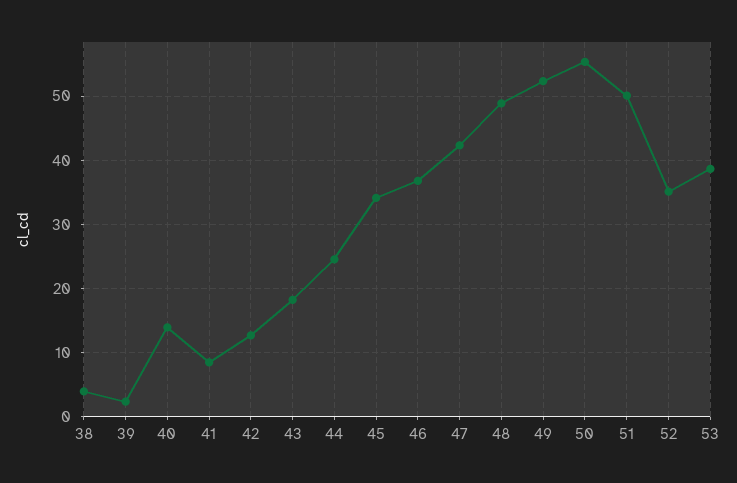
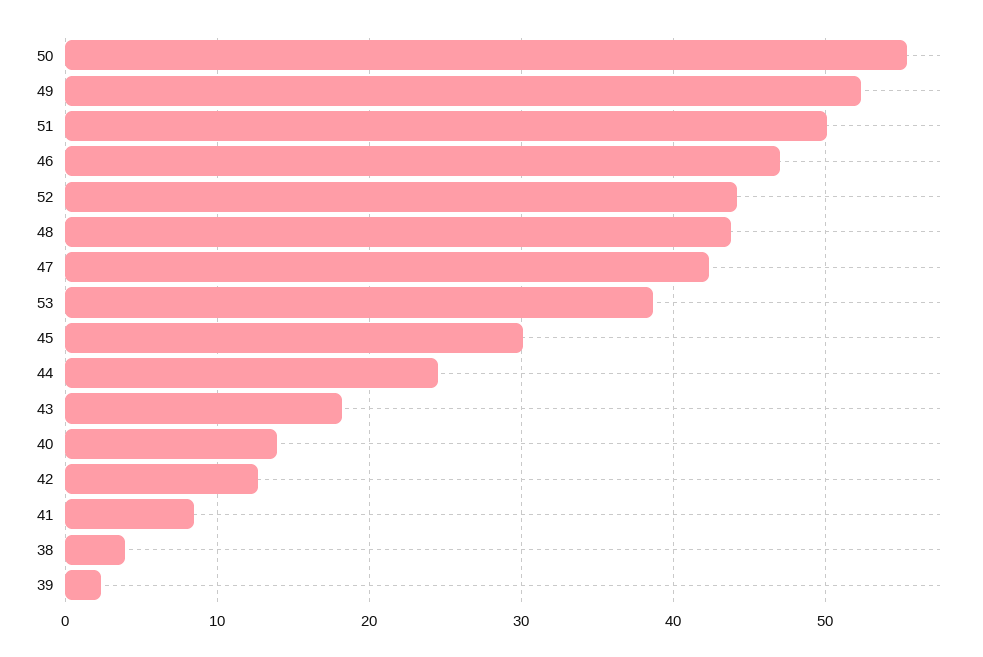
45: 34 -> 30
46: 37 -> 47
48: 49 -> 44
52: 35 -> 44

